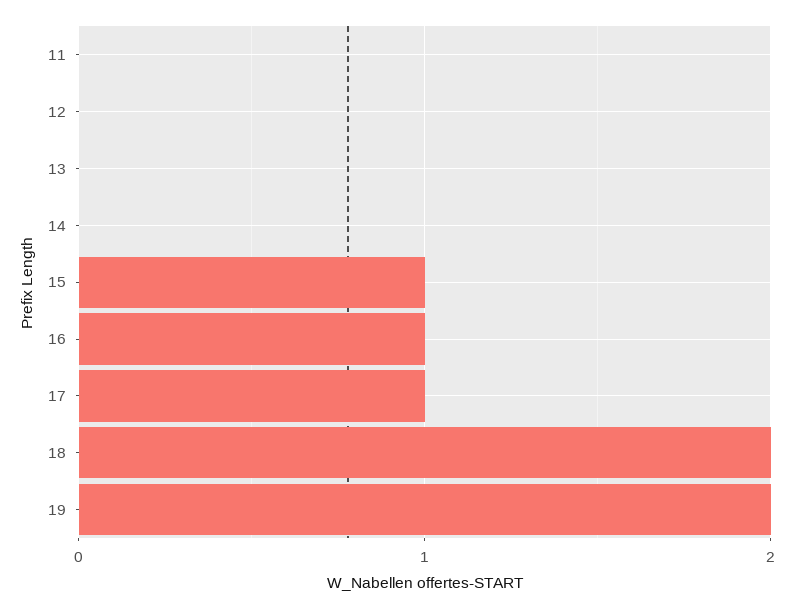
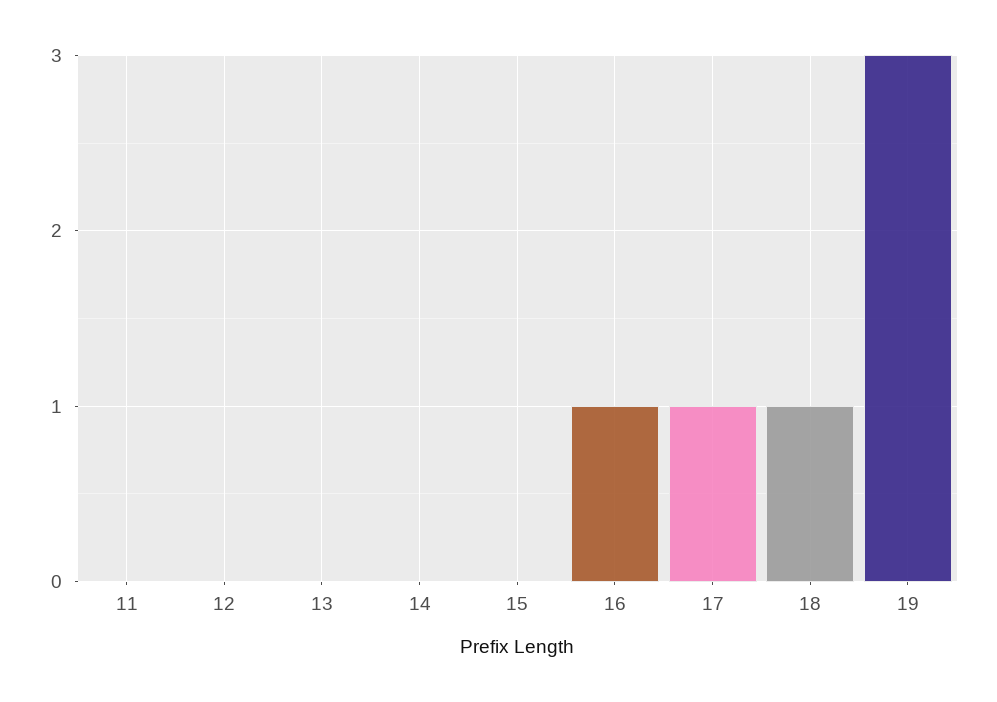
15: 1 -> 0
18: 2 -> 1
19: 2 -> 3

